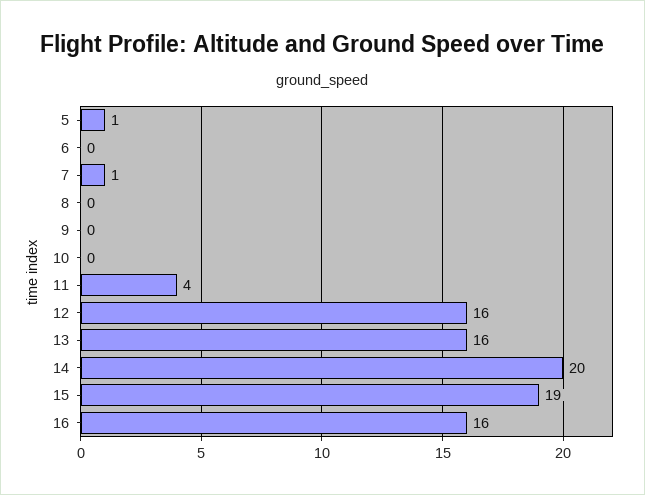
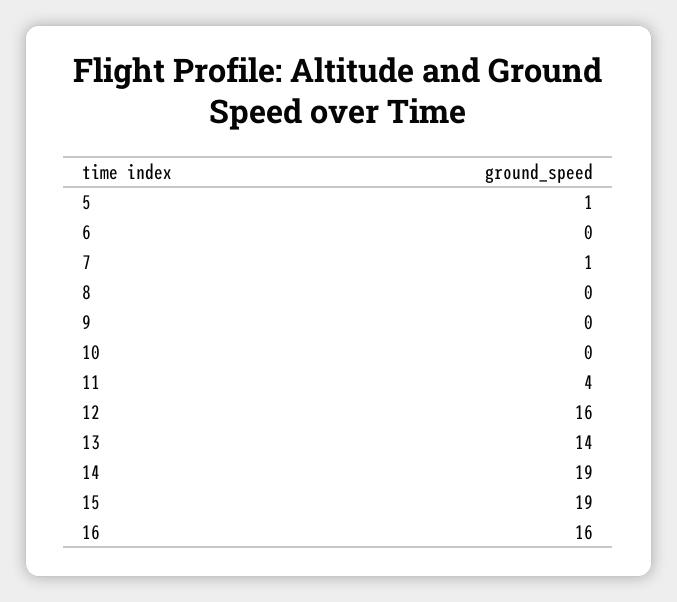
13: 16 -> 14
14: 20 -> 19

